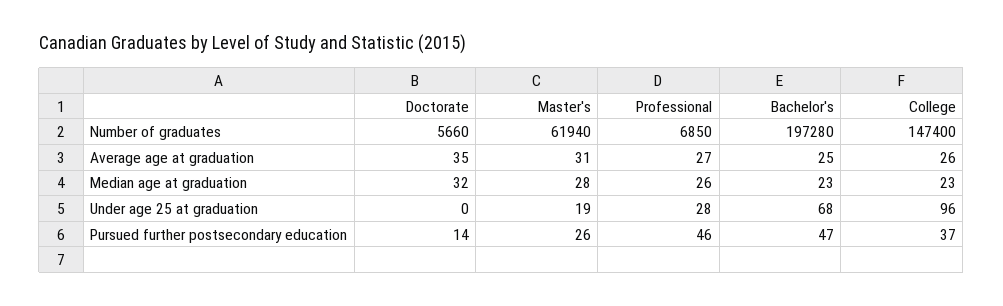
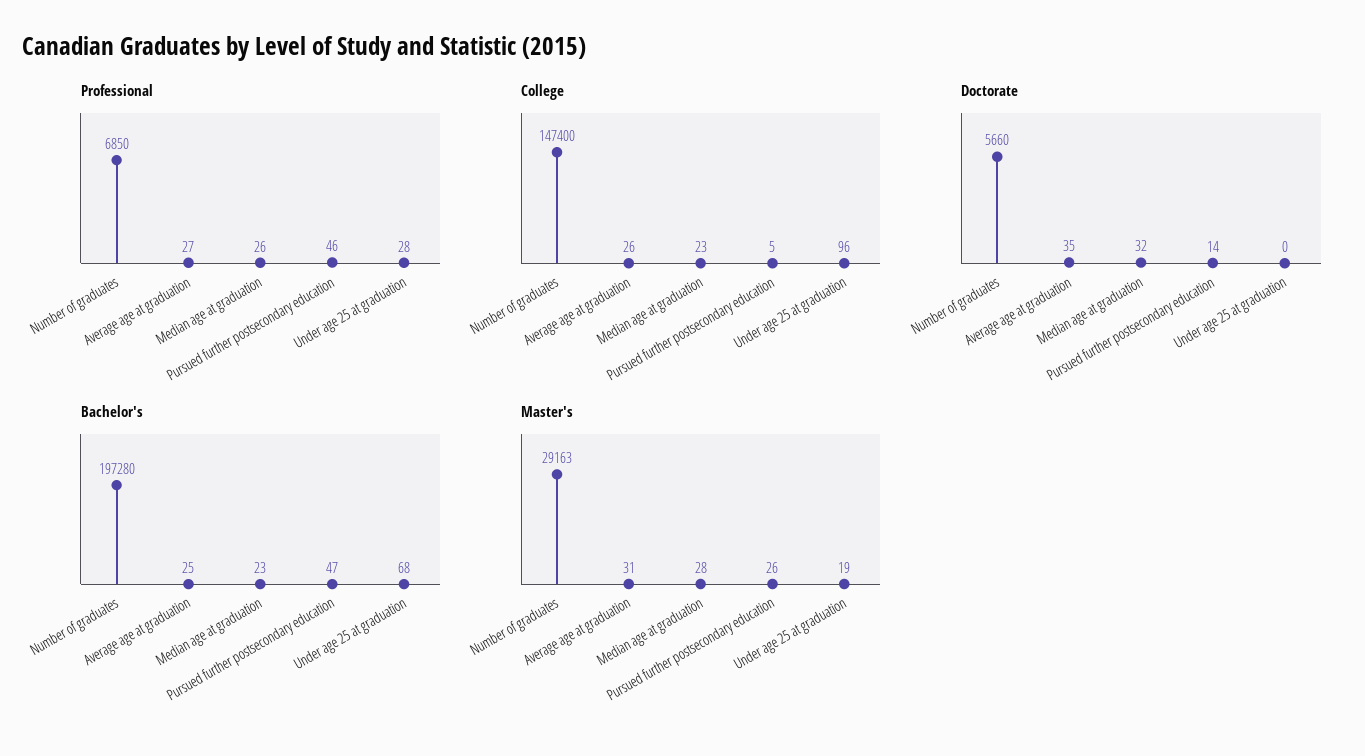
Master's, Number of graduates: 61940 -> 29163
College, Pursued further postsecondary education: 37 -> 5

